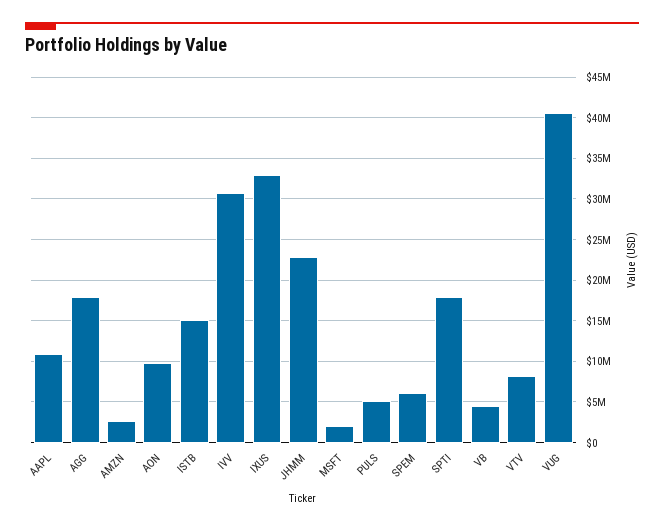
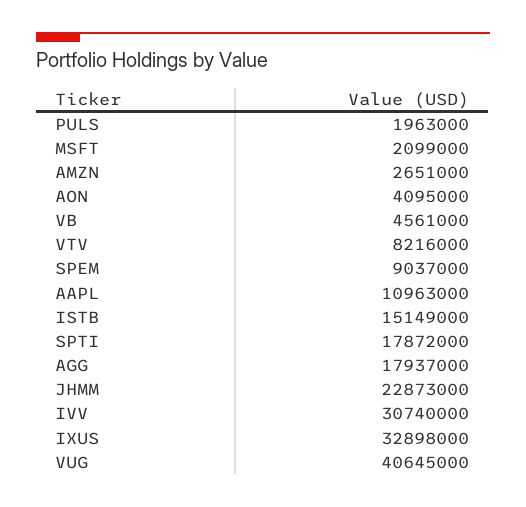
AON: 10000000 -> 4095000
PULS: 5000000 -> 1963000
SPEM: 6000000 -> 9037000

